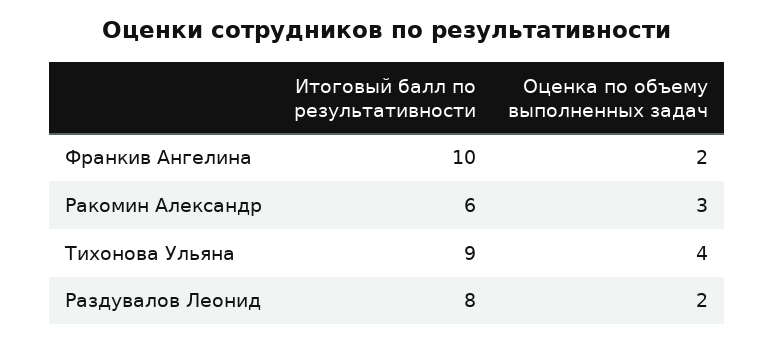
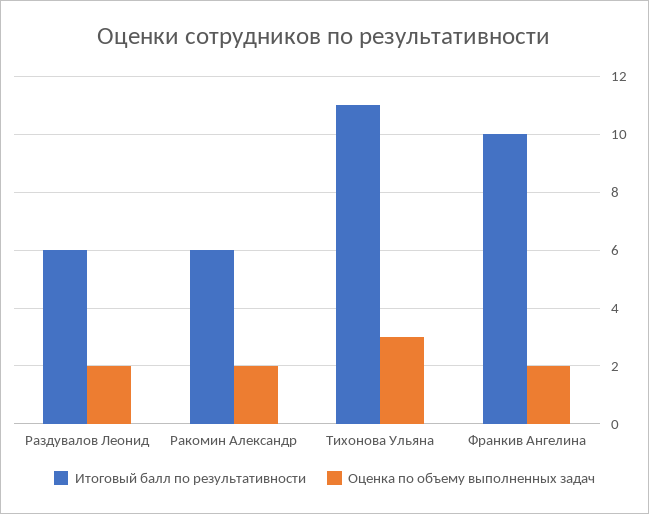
Оценка по объему выполненных задач, Ракомин Александр: 3 -> 2
Итоговый балл по результативности, Тихонова Ульяна: 9 -> 11
Оценка по объему выполненных задач, Тихонова Ульяна: 4 -> 3
Итоговый балл по результативности, Раздувалов Леонид: 8 -> 6

